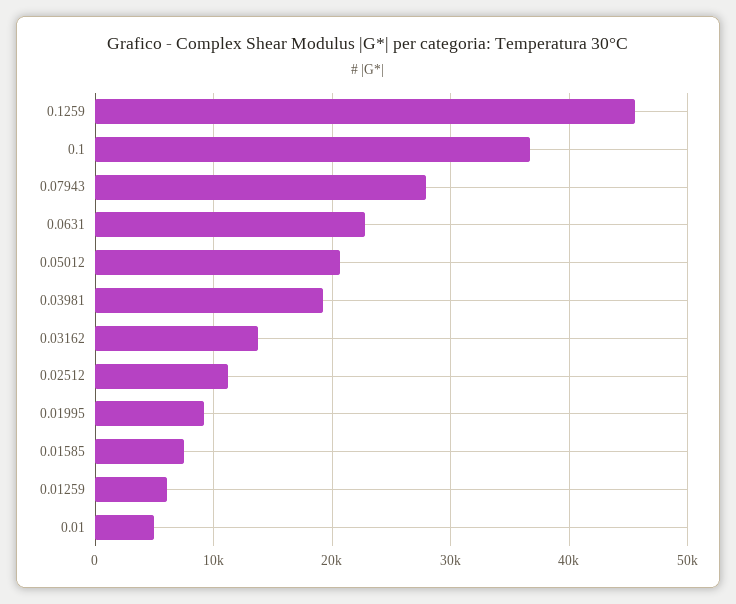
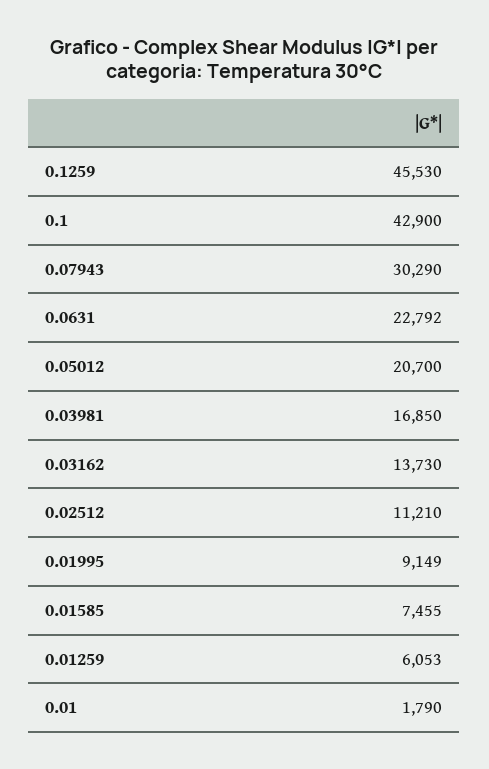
0.1: 37000 -> 42900
0.07943: 28000 -> 30290
0.03981: 19000 -> 16850
0.01: 5000 -> 1790

